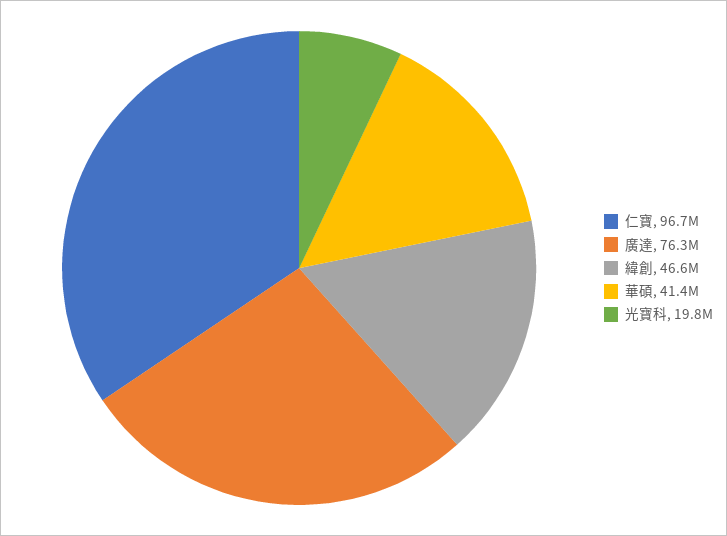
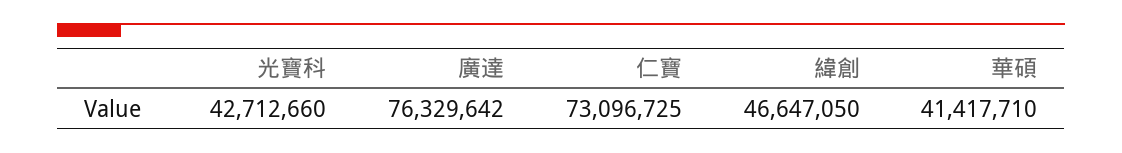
仁寶: 96700000 -> 73096725
光寶科: 19800000 -> 42712660

